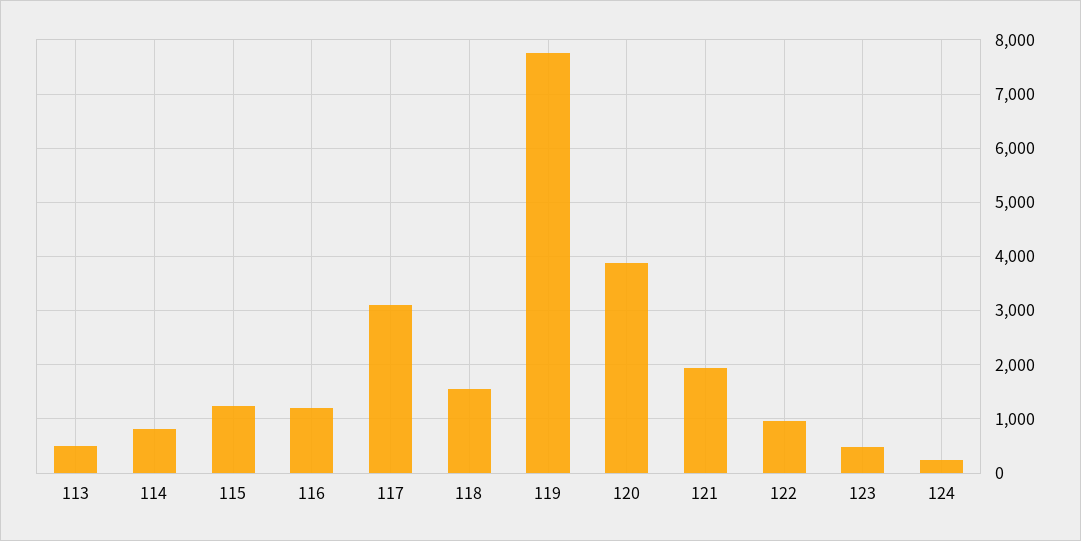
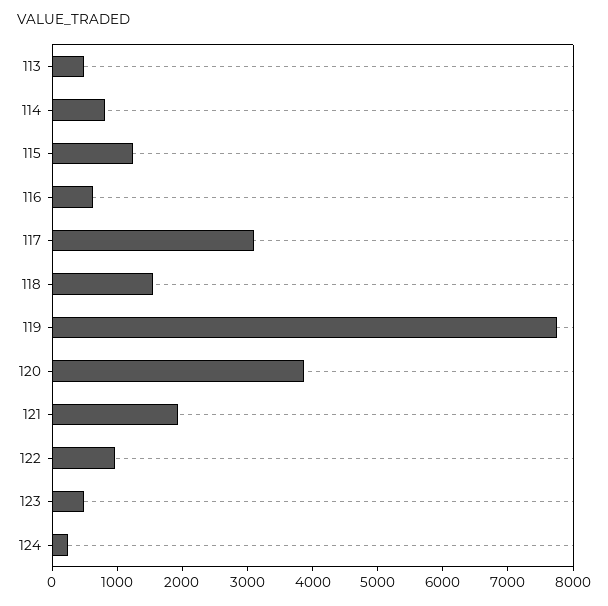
116: 1200 -> 600

